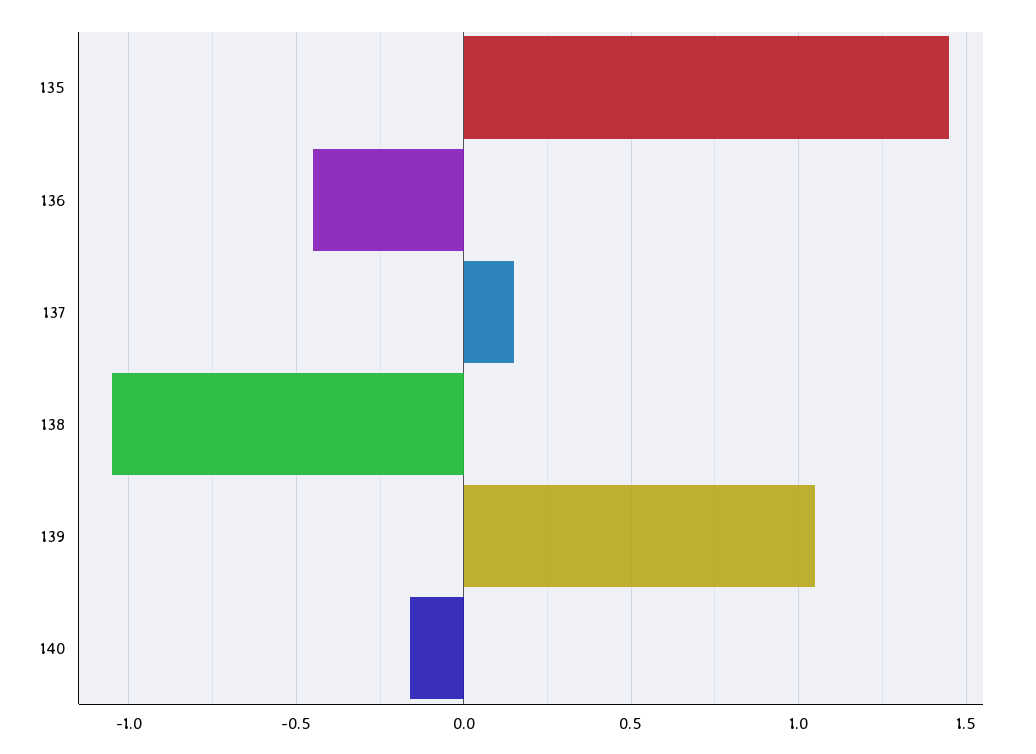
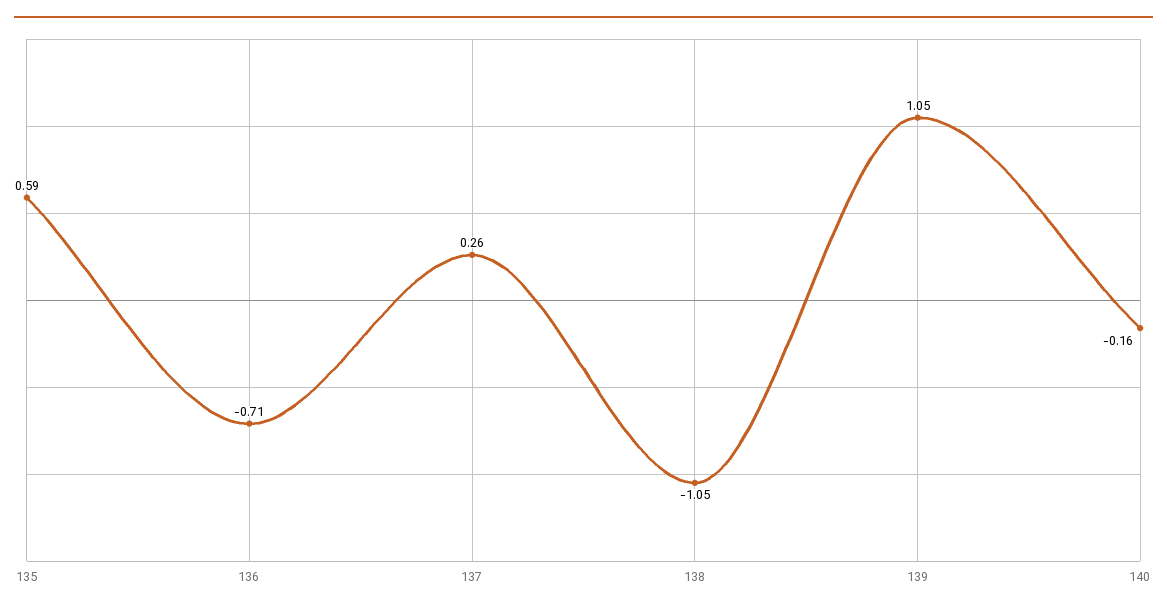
135: 1.45 -> 0.59
136: -0.45 -> -0.71
137: 0.15 -> 0.26

